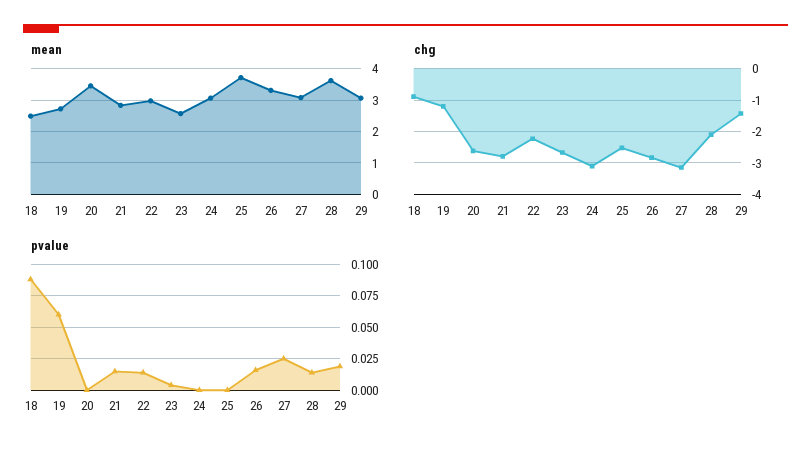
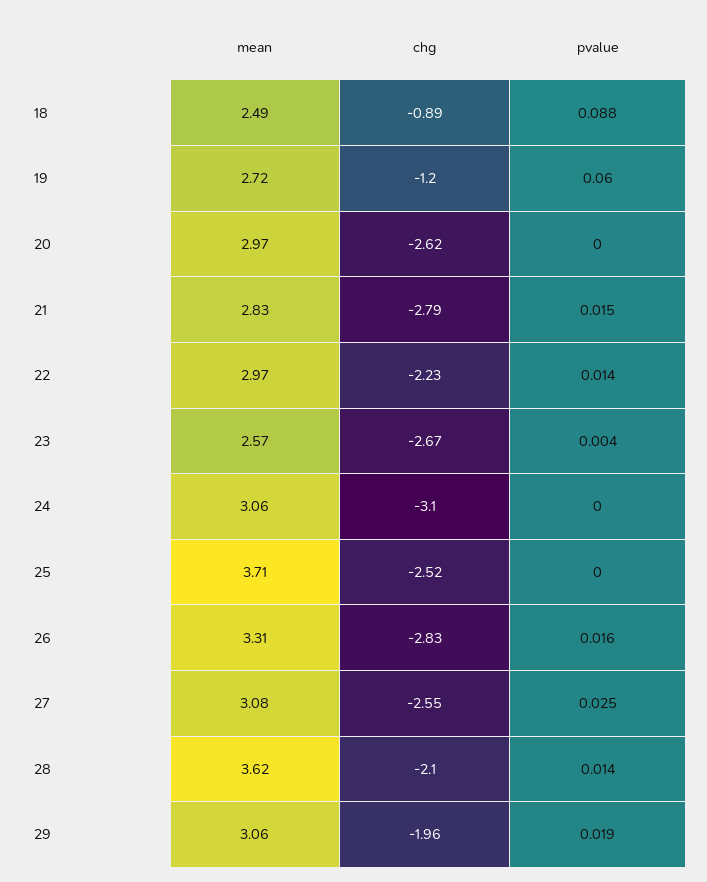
mean, 20: 3.4 -> 2.97
chg, 27: -3.2 -> -2.55
chg, 29: -1.4 -> -1.96

